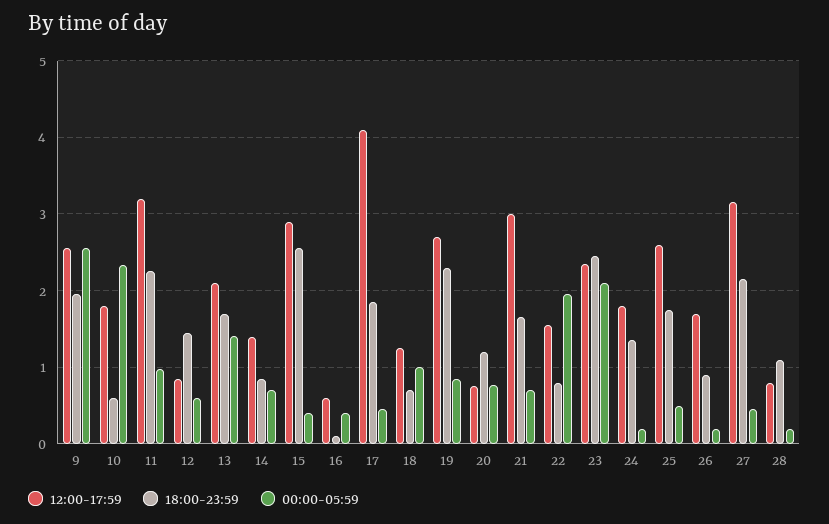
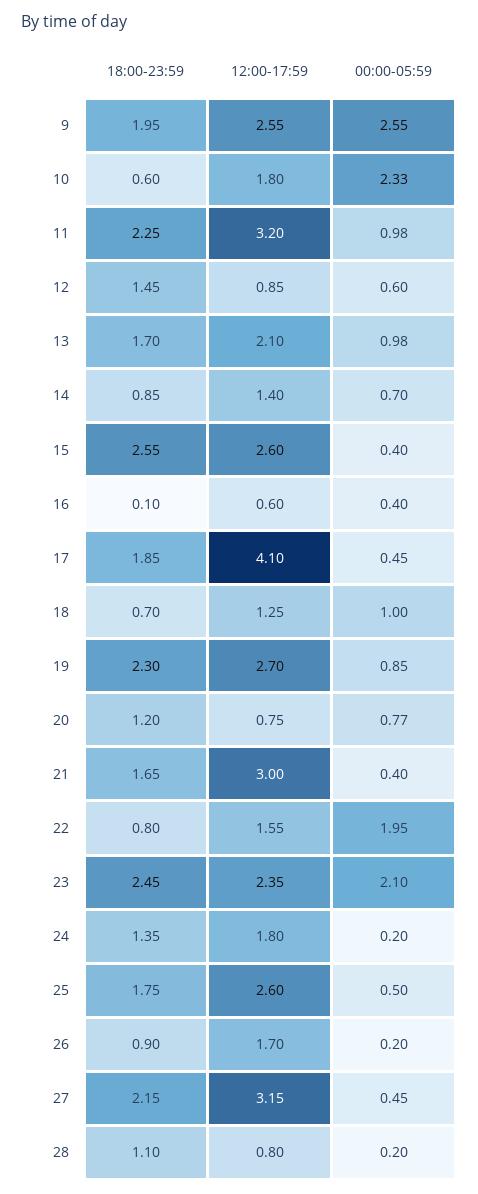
00:00-05:59, 13: 1.4 -> 0.98
12:00-17:59, 15: 2.9 -> 2.6
00:00-05:59, 21: 0.7 -> 0.4

